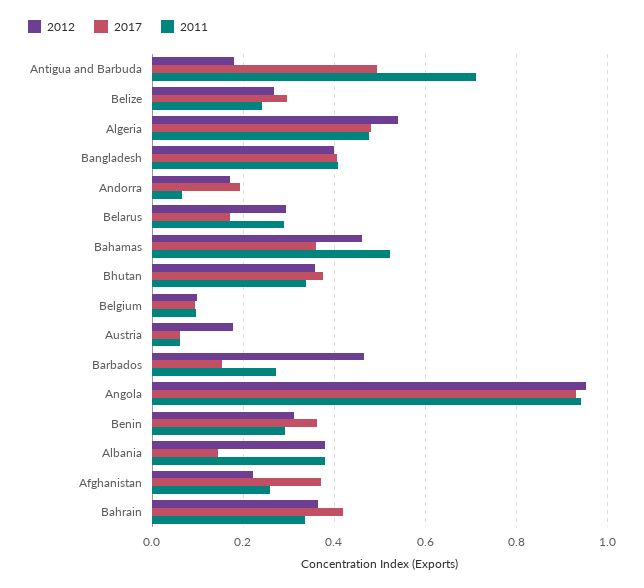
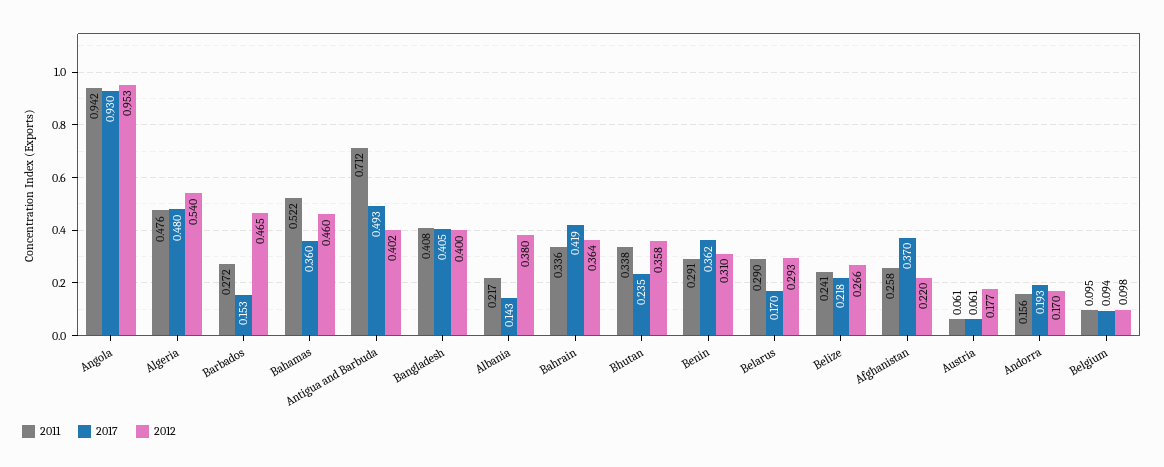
2012, Antigua and Barbuda: 0.18 -> 0.402
2017, Belize: 0.3 -> 0.218
2011, Andorra: 0.06 -> 0.156
2017, Bhutan: 0.38 -> 0.235
2011, Albania: 0.38 -> 0.217

